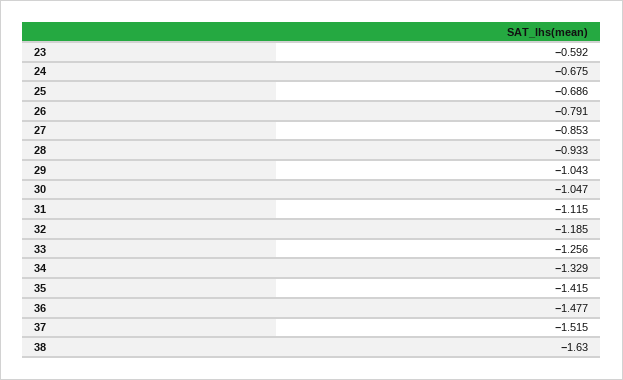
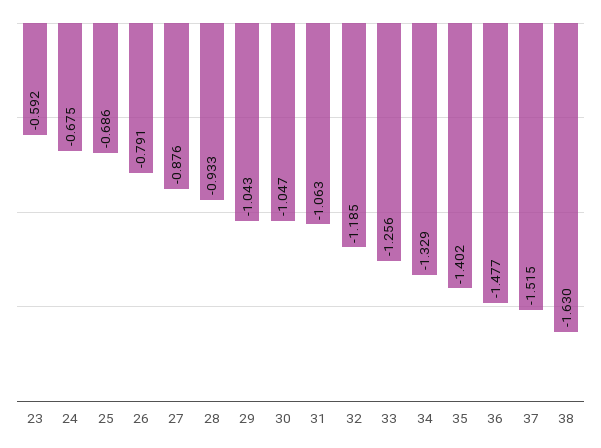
27: -0.853 -> -0.876
31: -1.115 -> -1.063
35: -1.415 -> -1.402

